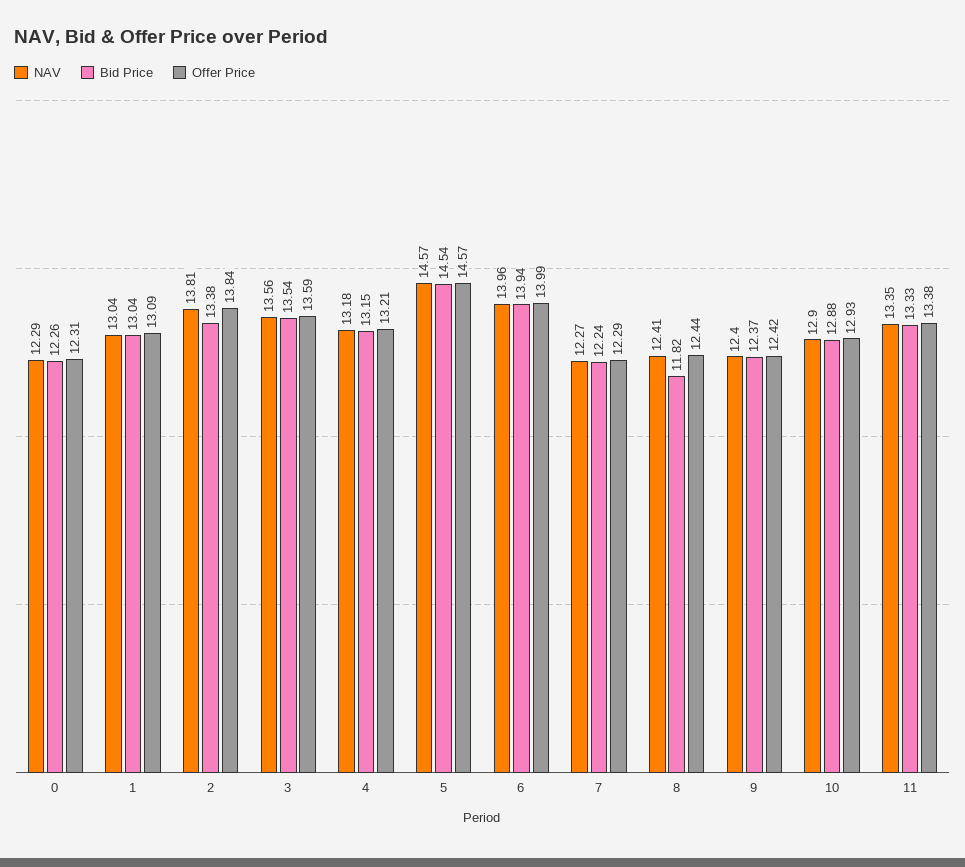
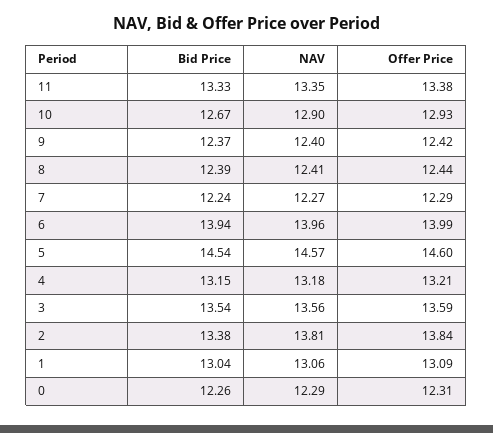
NAV, 1: 13.04 -> 13.06
Offer Price, 5: 14.57 -> 14.6
Bid Price, 8: 11.82 -> 12.39
Bid Price, 10: 12.88 -> 12.67

